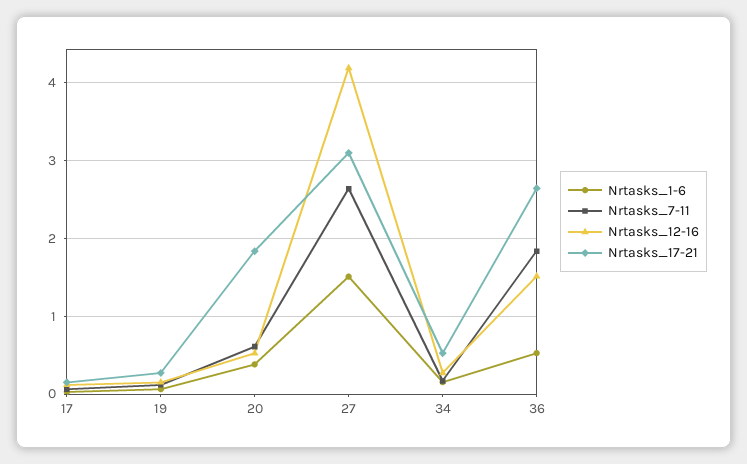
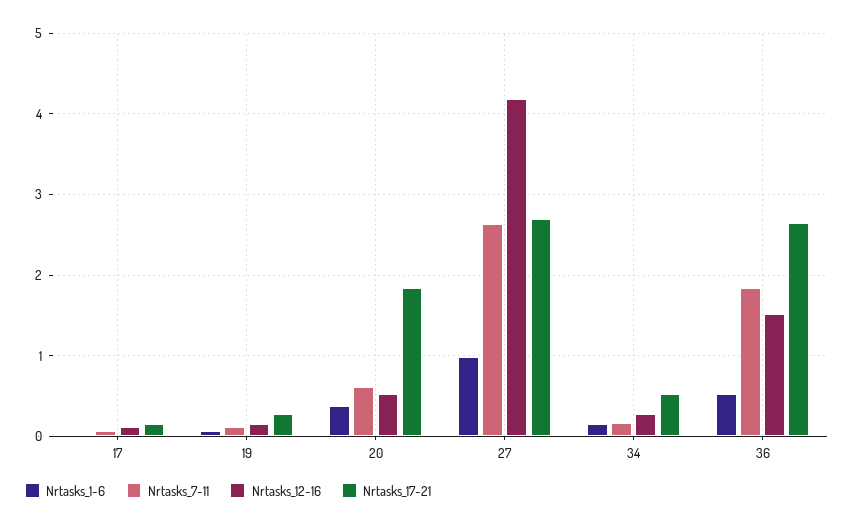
Nrtasks_1-6, 27: 1.5 -> 1
Nrtasks_17-21, 27: 3.1 -> 2.7

